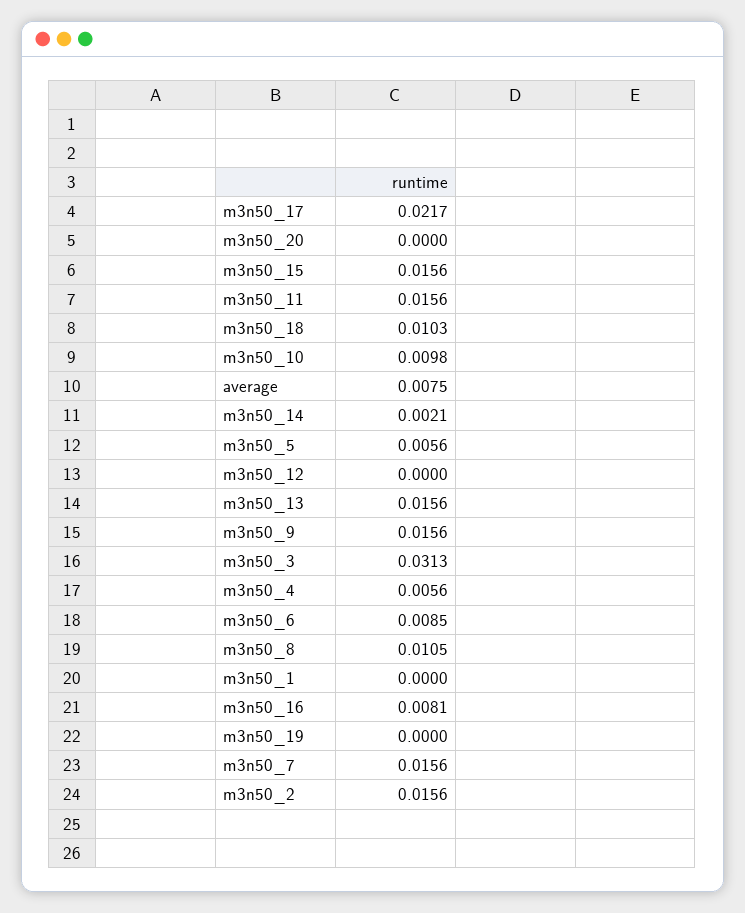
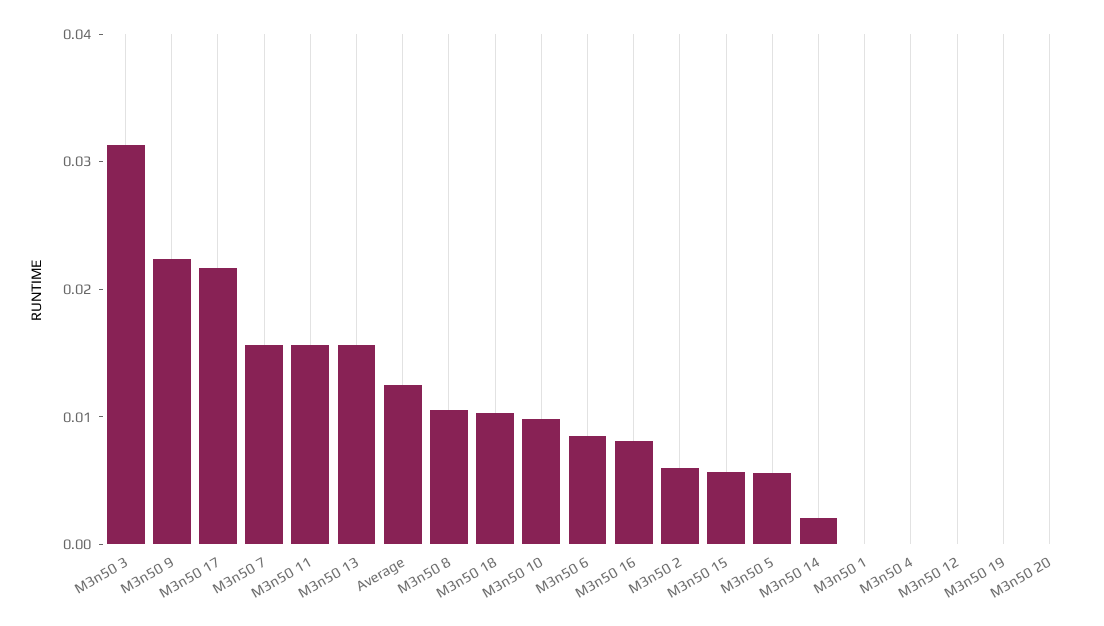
m3n50_15: 0.0156 -> 0.006
average: 0.0075 -> 0.012
m3n50_9: 0.0156 -> 0.022
m3n50_4: 0.0056 -> 0
m3n50_2: 0.0156 -> 0.006

